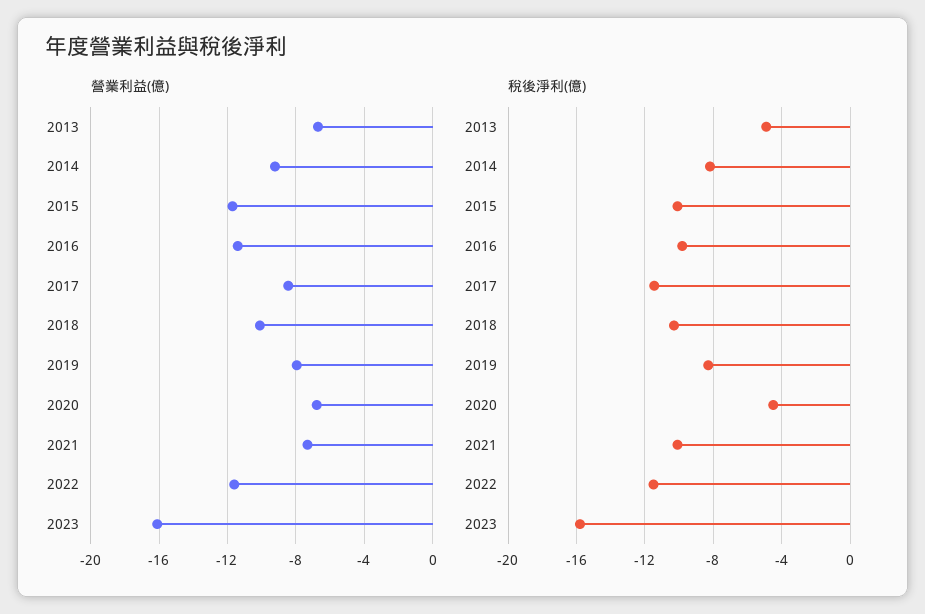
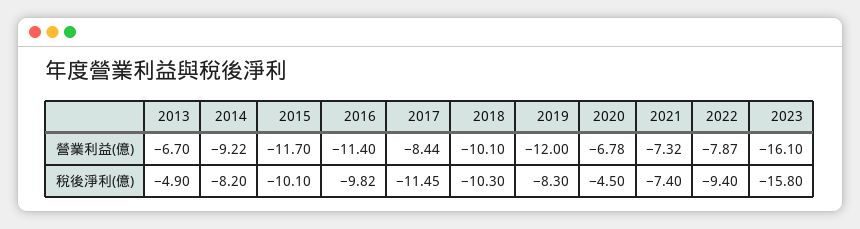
營業利益(億), 2019: -8 -> -12
營業利益(億), 2022: -11.5 -> -7.87
稅後淨利(億), 2021: -10 -> -7.4
稅後淨利(億), 2022: -11.5 -> -9.4

